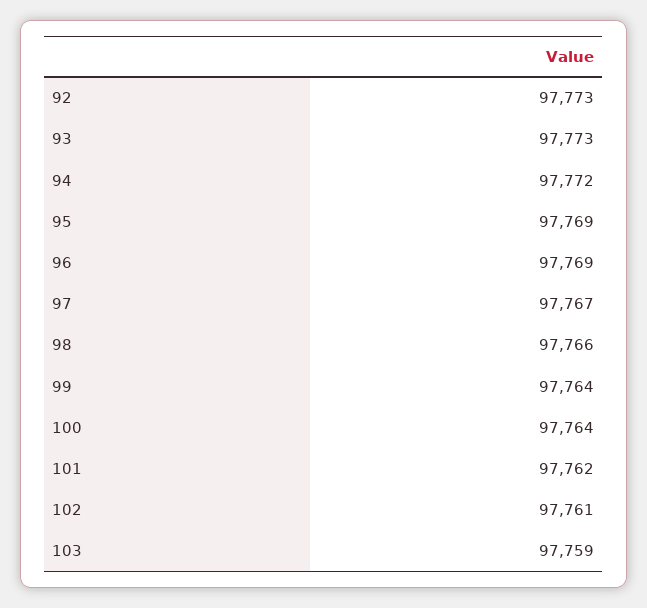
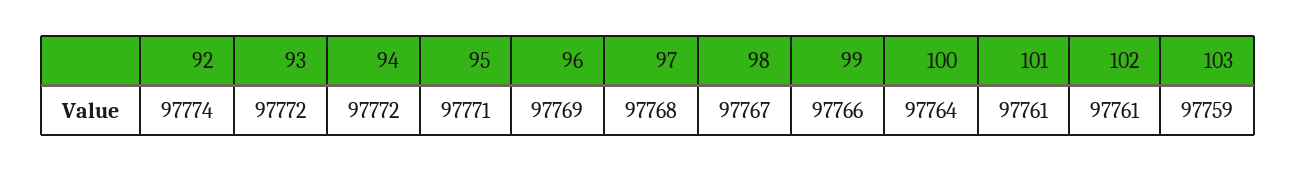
92: 97773 -> 97774
93: 97773 -> 97772
95: 97769 -> 97771
97: 97767 -> 97768
98: 97766 -> 97767
99: 97764 -> 97766
101: 97762 -> 97761

